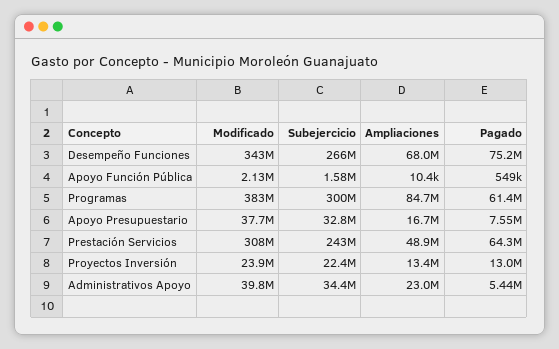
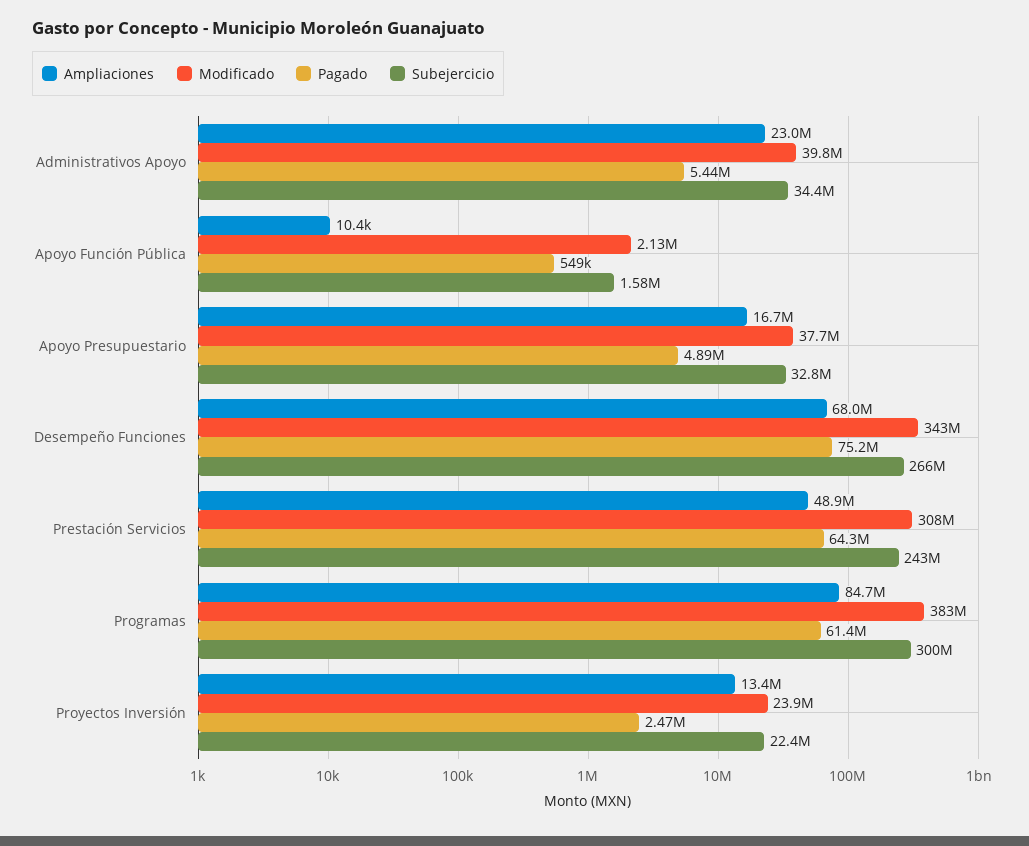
Pagado, Apoyo Presupuestario: 7550000 -> 4890000
Pagado, Proyectos Inversión: 13000000 -> 2470000

